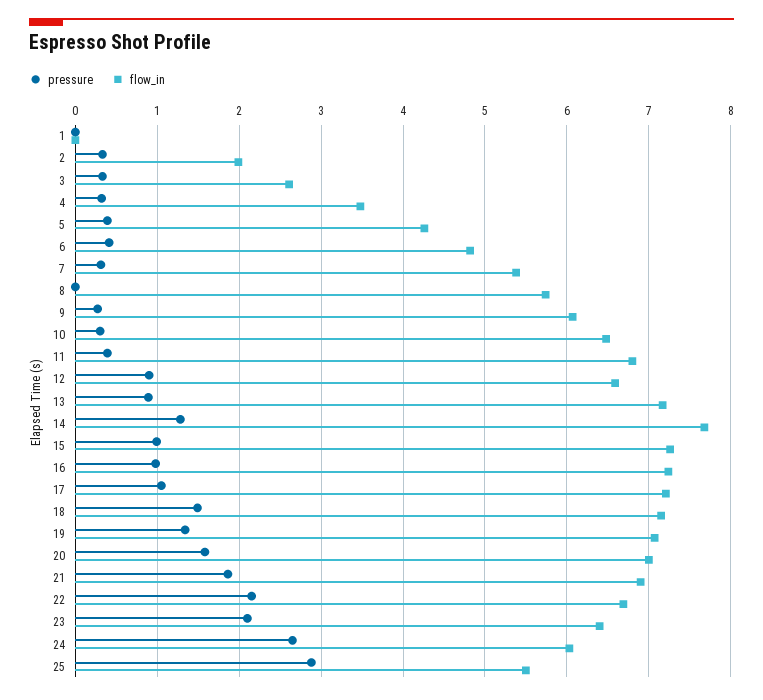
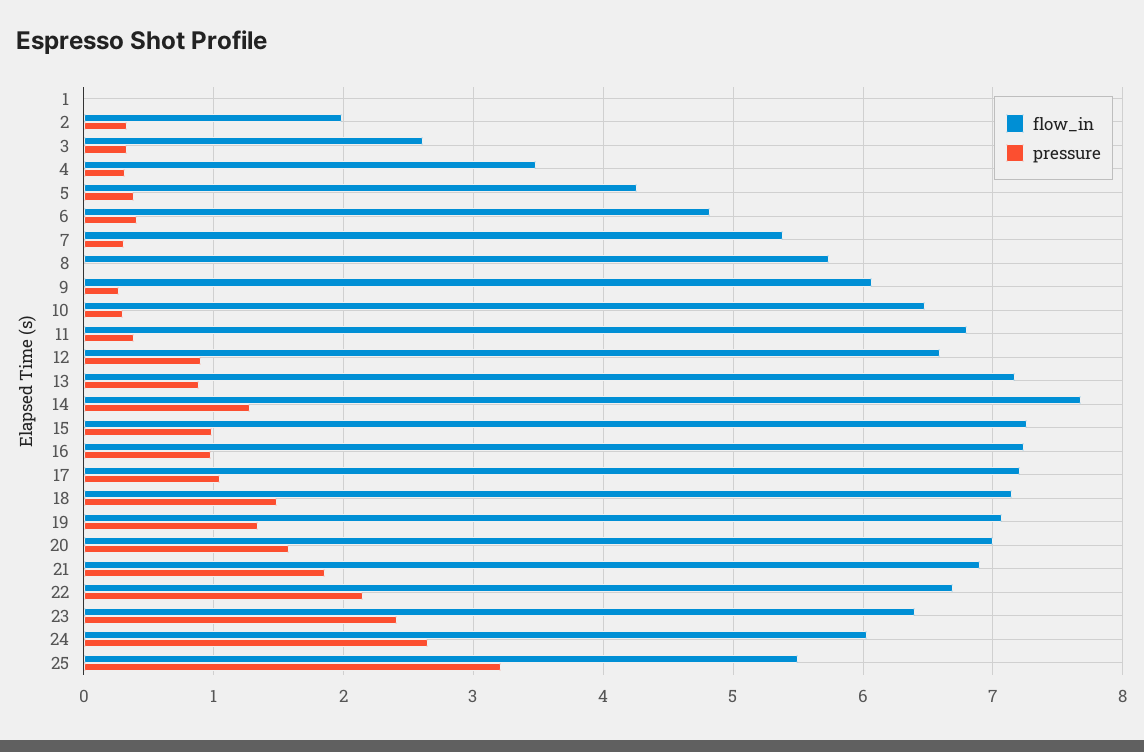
pressure, 23: 2.1 -> 2.4
pressure, 25: 2.9 -> 3.2

